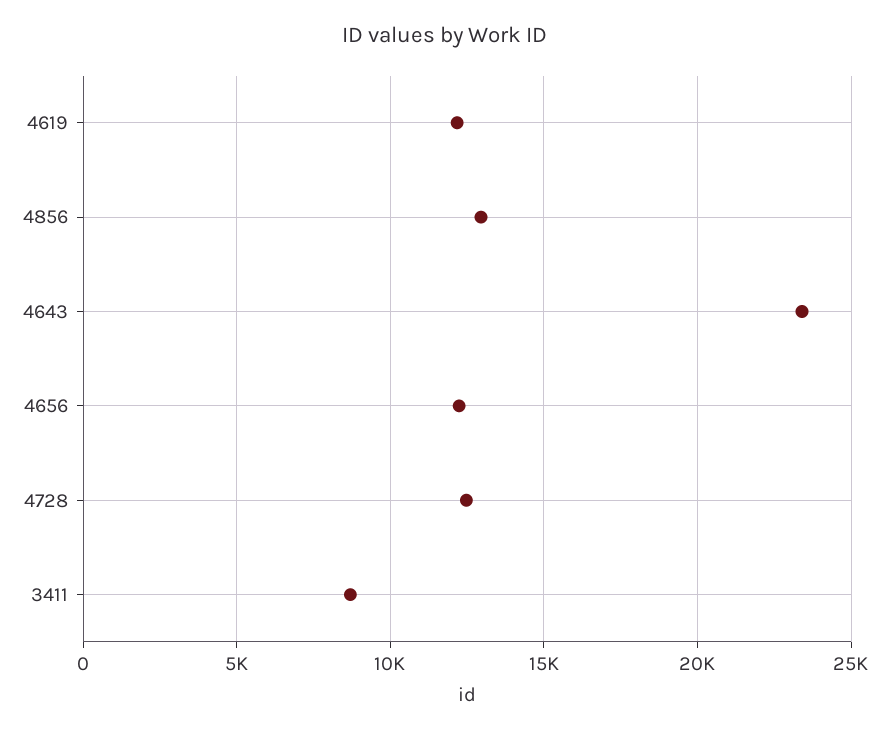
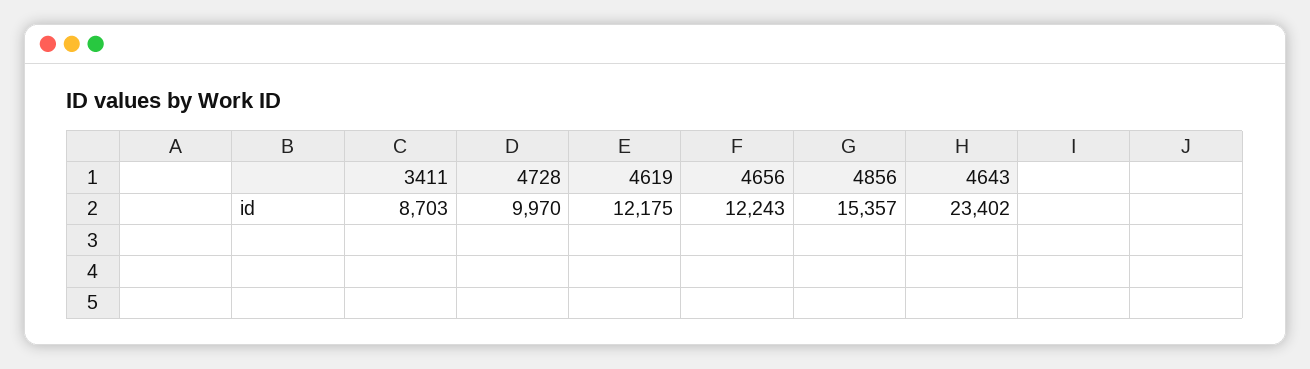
4856: 13000 -> 15357
4728: 12500 -> 9970

